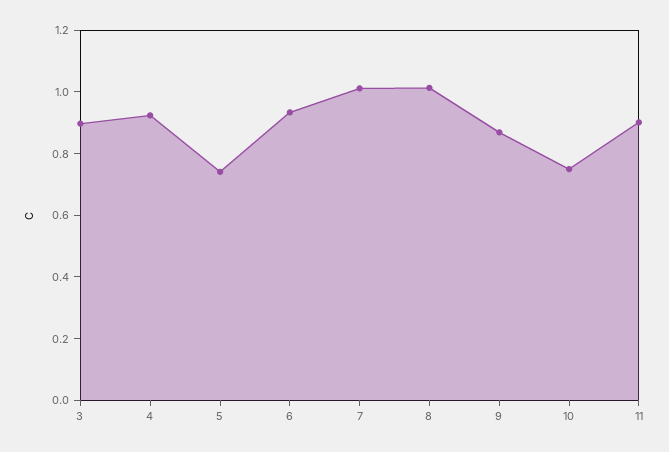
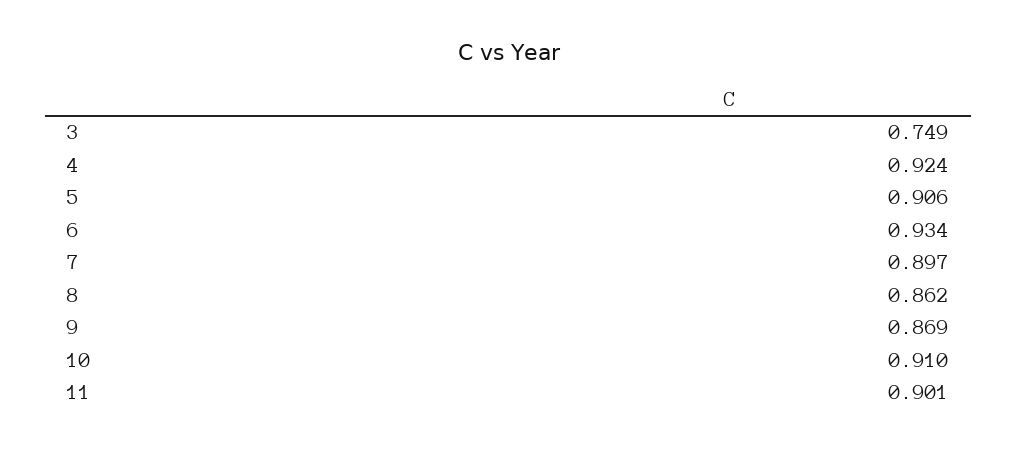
3: 0.9 -> 0.749
5: 0.75 -> 0.906
7: 1 -> 0.897
8: 1 -> 0.862
10: 0.75 -> 0.91

